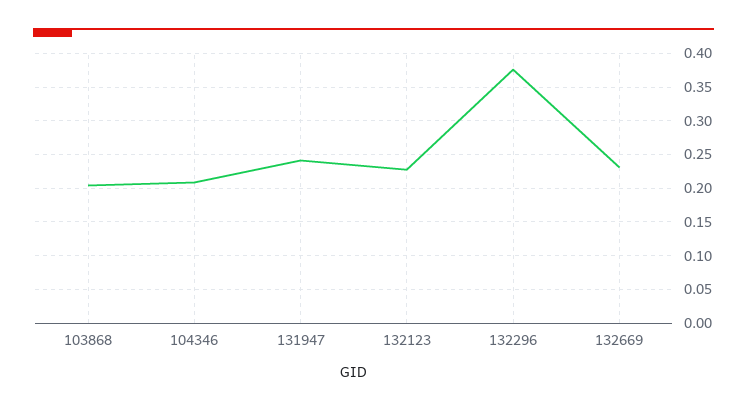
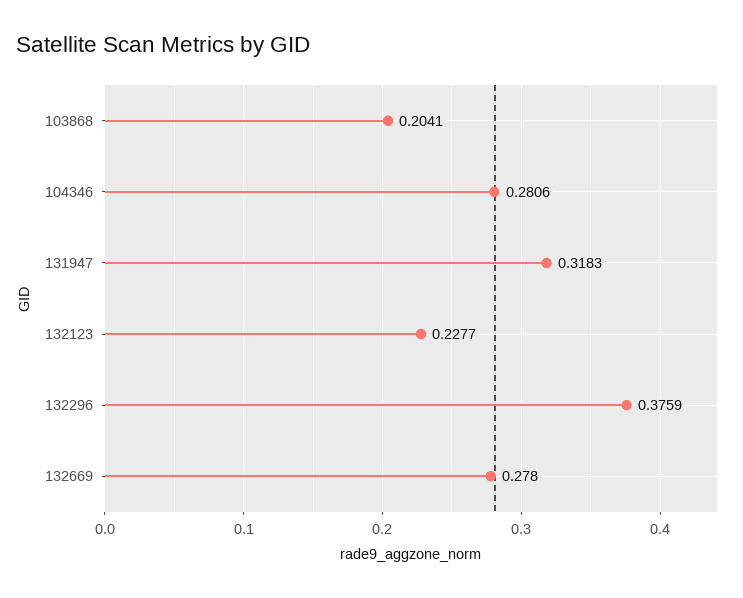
104346: 0.21 -> 0.2806
131947: 0.24 -> 0.3183
132669: 0.23 -> 0.278

